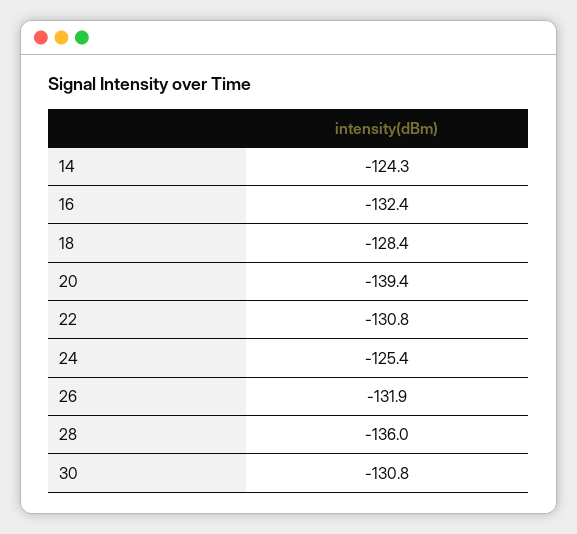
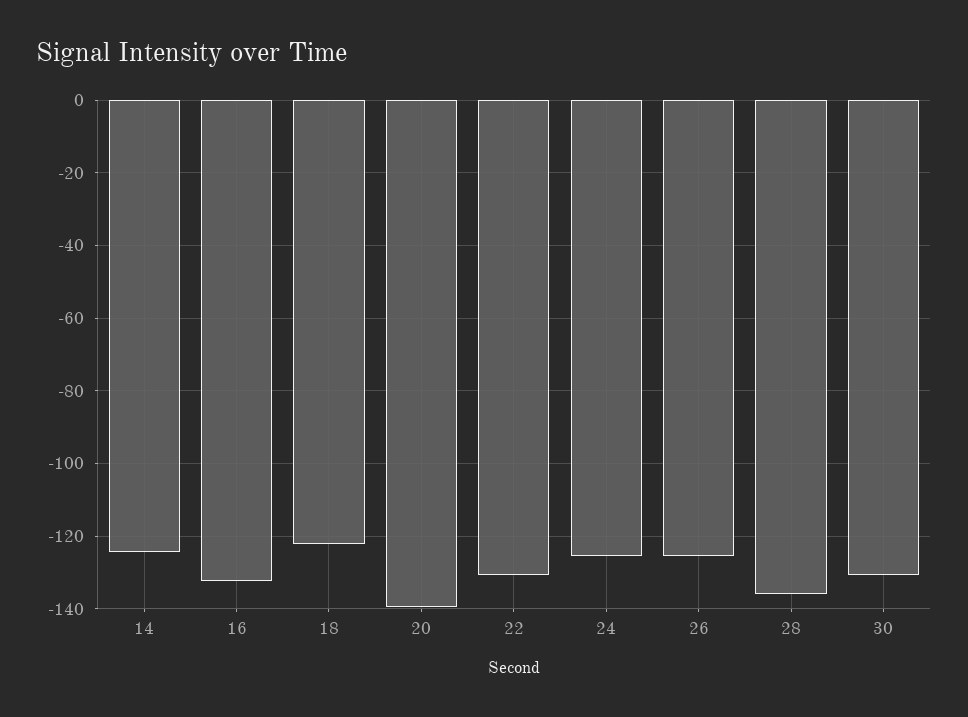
18: -128.4 -> -122
26: -131.9 -> -126

